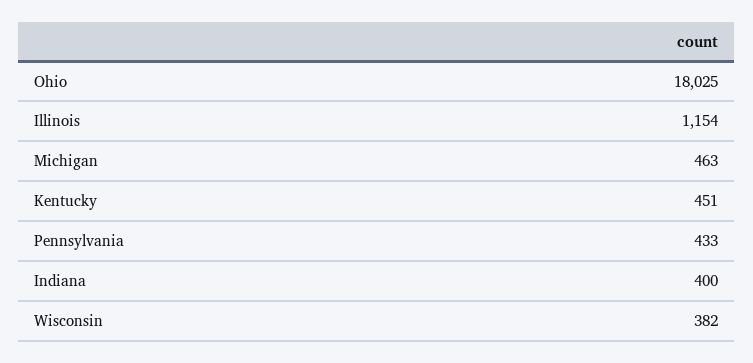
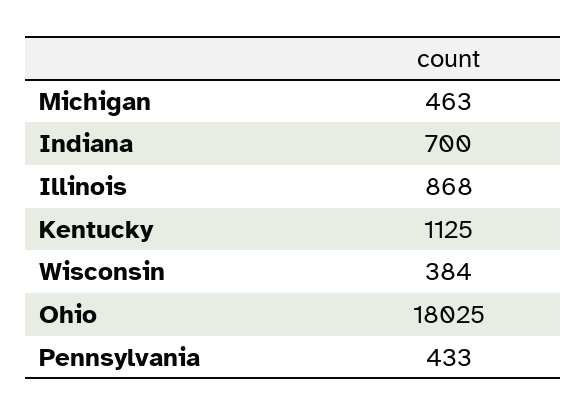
Illinois: 1154 -> 868
Kentucky: 451 -> 1125
Indiana: 400 -> 700
Wisconsin: 382 -> 384

